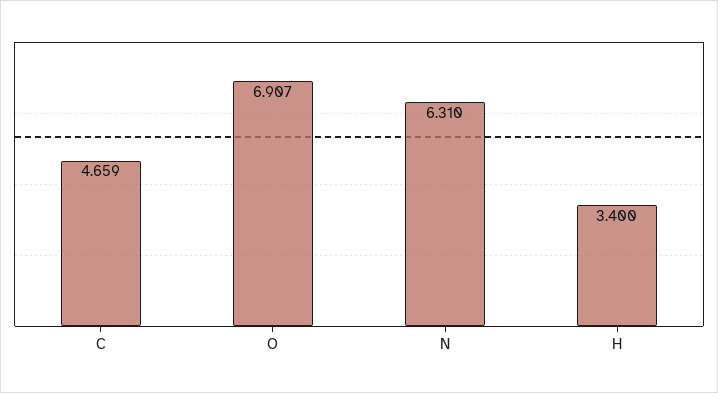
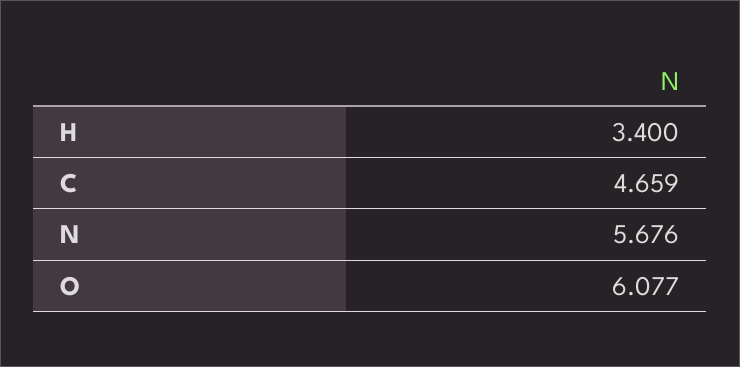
O: 6.907 -> 6.077
N: 6.31 -> 5.676

